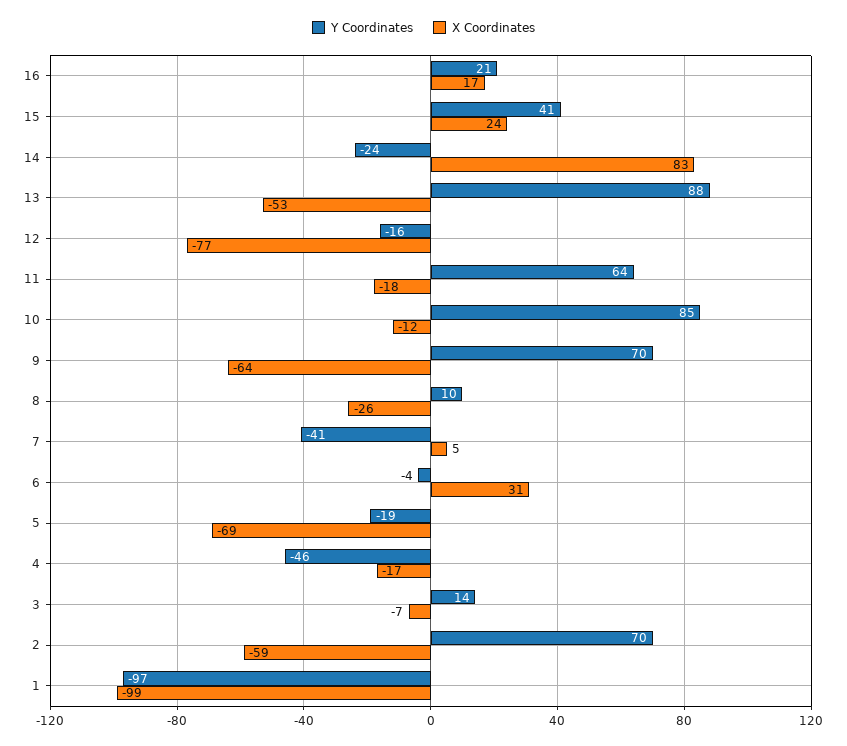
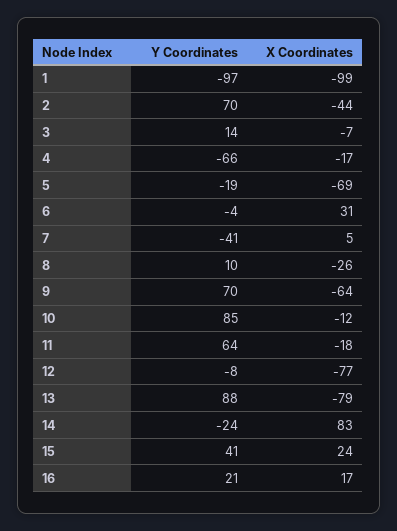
X Coordinates, 13: -53 -> -79
Y Coordinates, 12: -16 -> -8
Y Coordinates, 4: -46 -> -66
X Coordinates, 2: -59 -> -44

